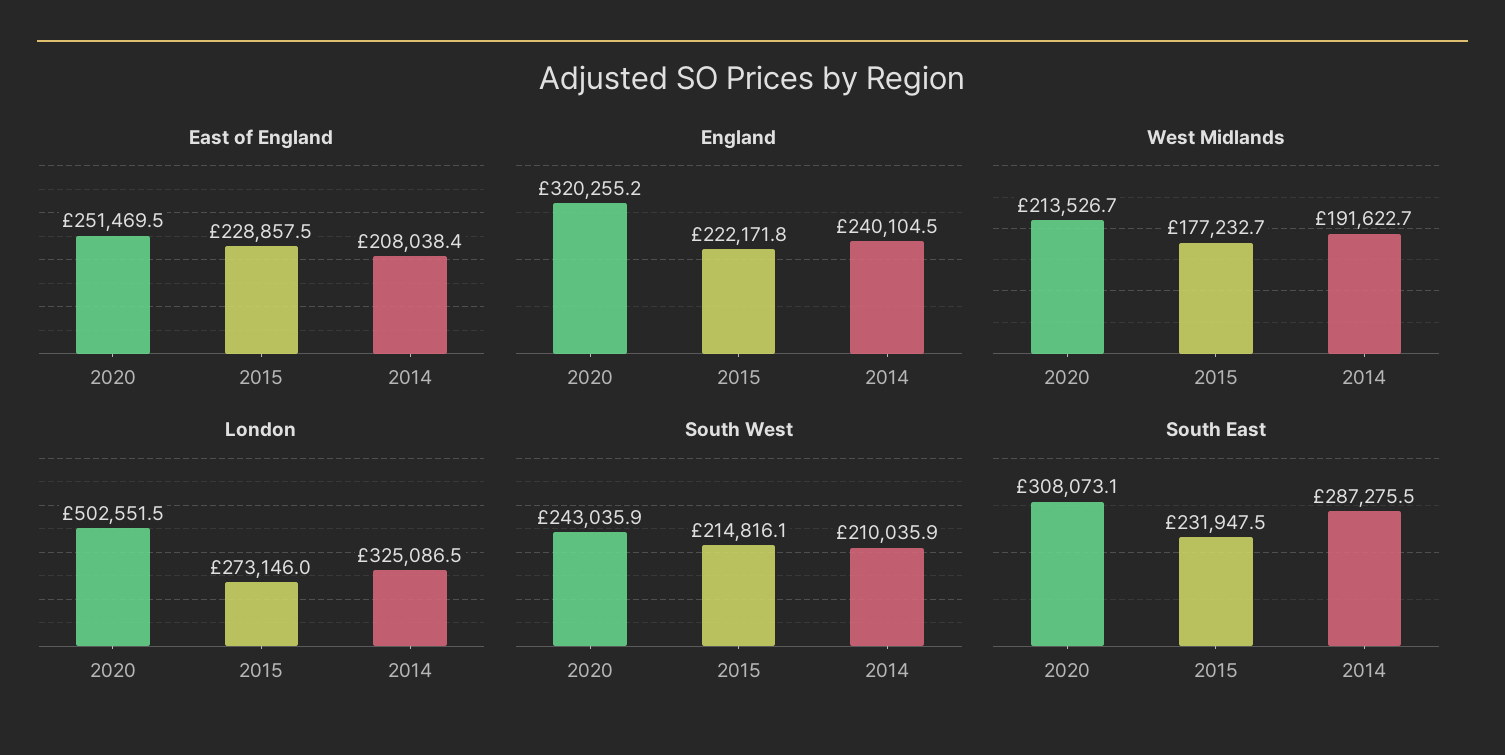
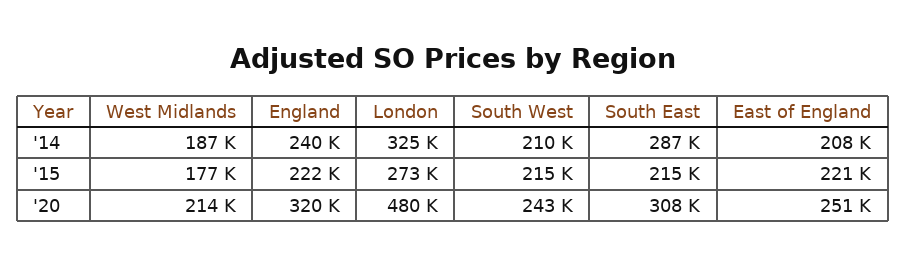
East of England, 2015: 228857.5 -> 221000
West Midlands, 2014: 191622.7 -> 187000
London, 2020: 502551.5 -> 480000
South East, 2015: 231947.5 -> 215000

